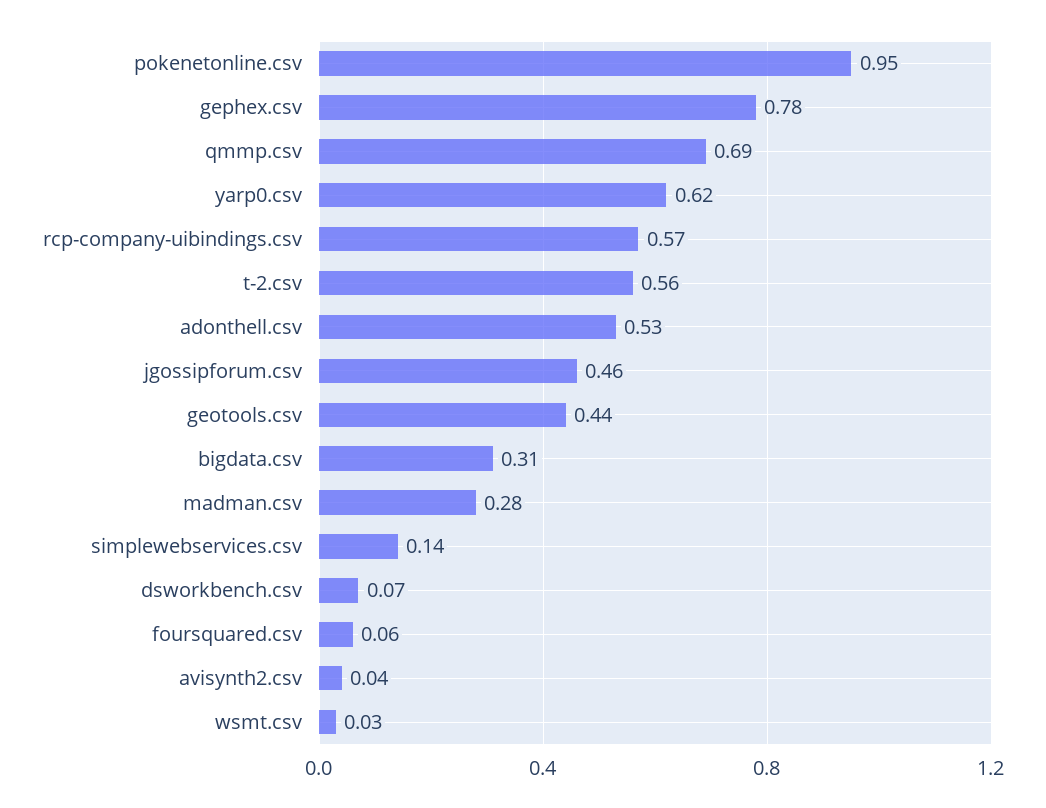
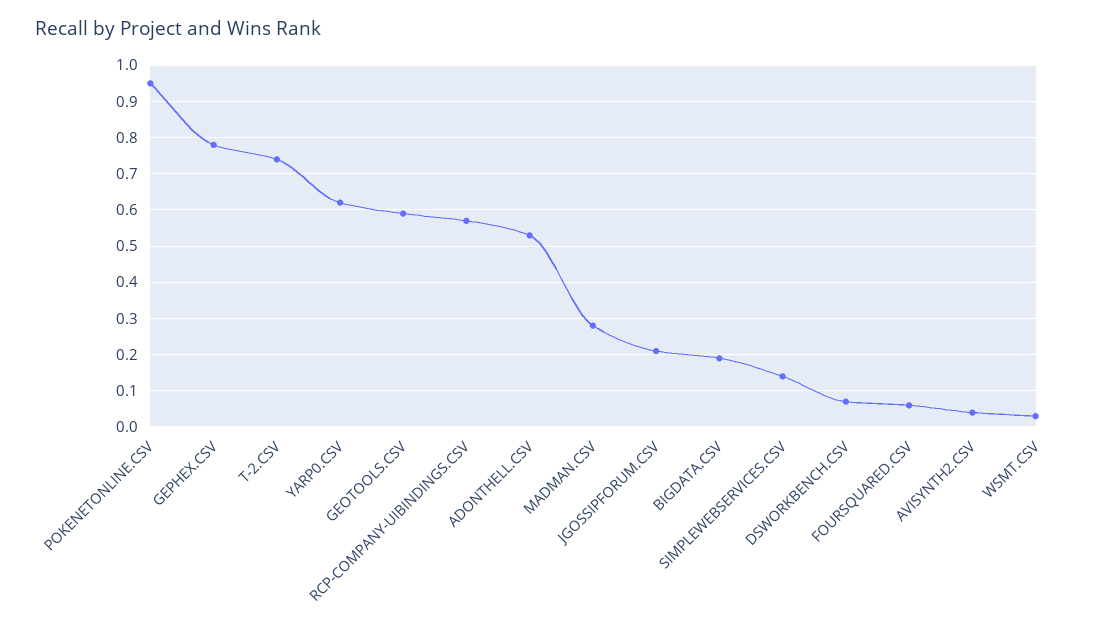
qmmp.csv: 0.69 -> none
t-2.csv: 0.56 -> 0.75
jgossipforum.csv: 0.46 -> 0.2
geotools.csv: 0.44 -> 0.6
bigdata.csv: 0.31 -> 0.2

